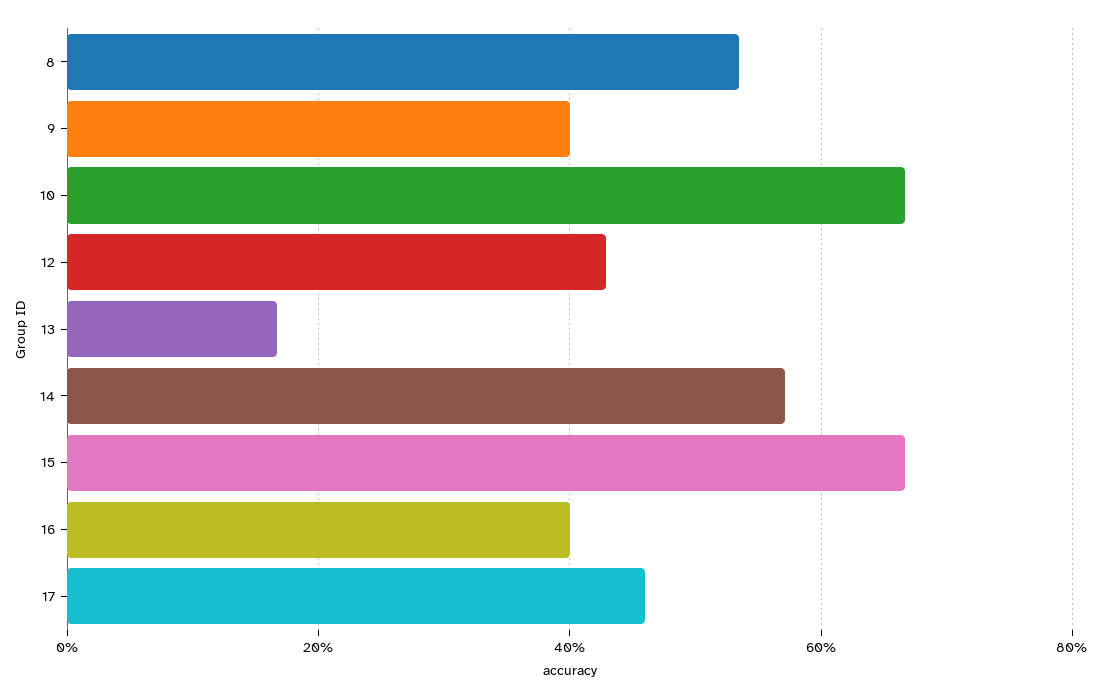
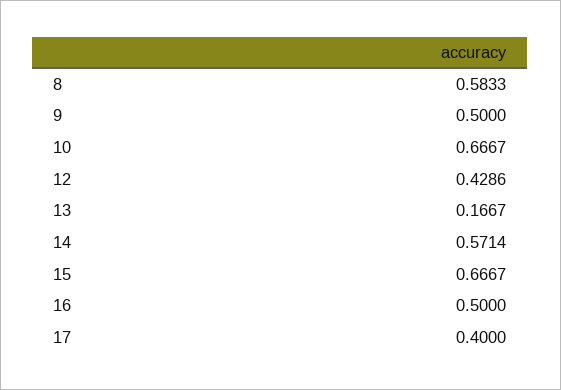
8: 0.54 -> 0.5833
9: 0.4 -> 0.5
16: 0.4 -> 0.5
17: 0.46 -> 0.4

